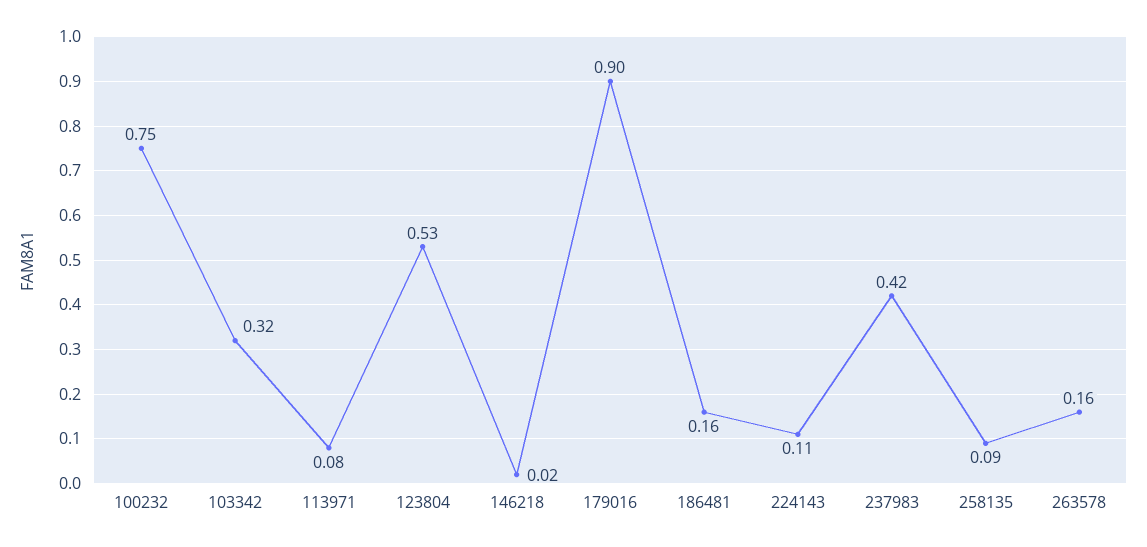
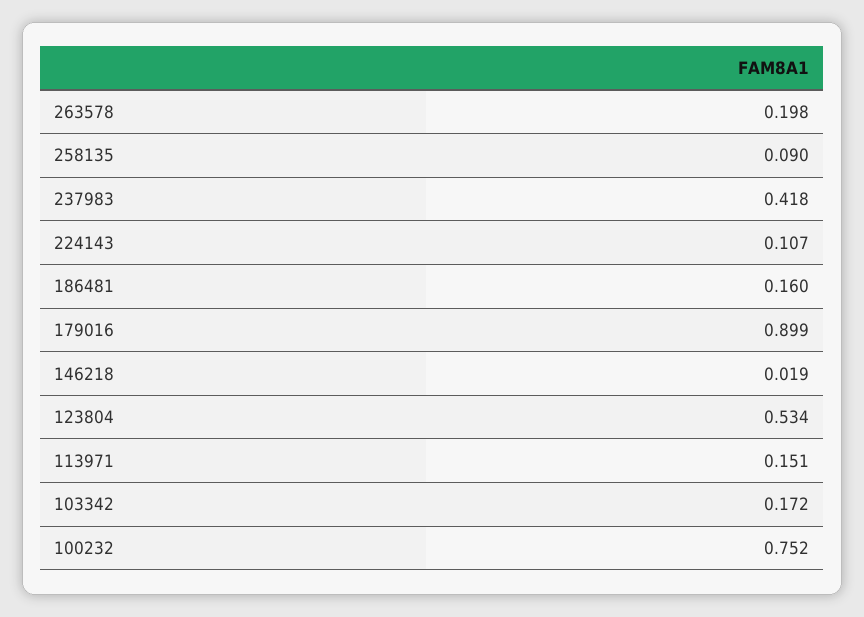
103342: 0.32 -> 0.172
113971: 0.08 -> 0.151
263578: 0.16 -> 0.198

